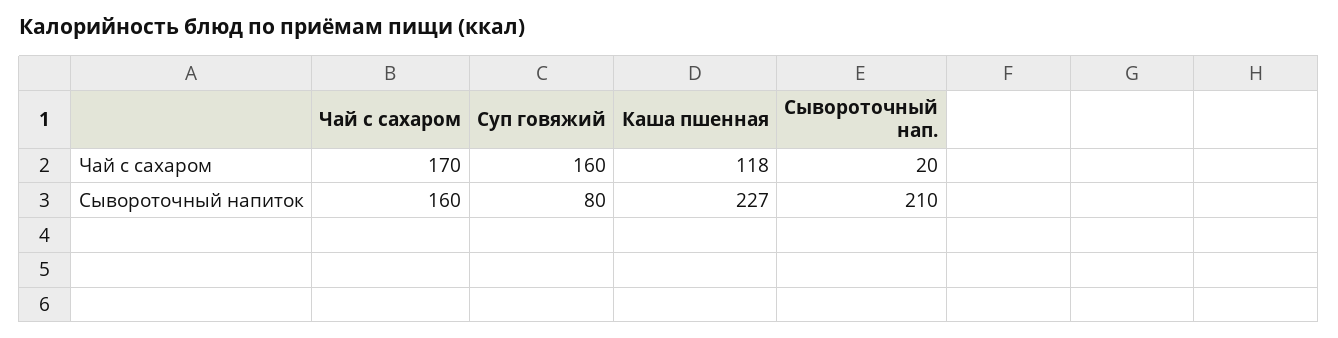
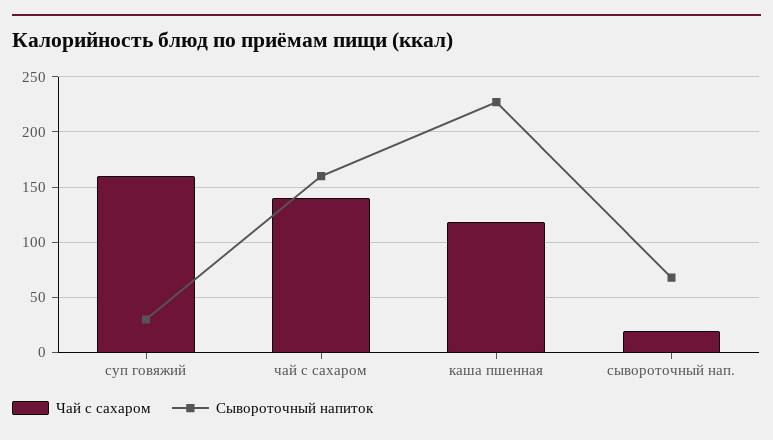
Чай с сахаром, Чай с сахаром: 170 -> 140
Сывороточный напиток, Суп говяжий: 80 -> 30
Сывороточный напиток, Сывороточный нап.: 210 -> 70

